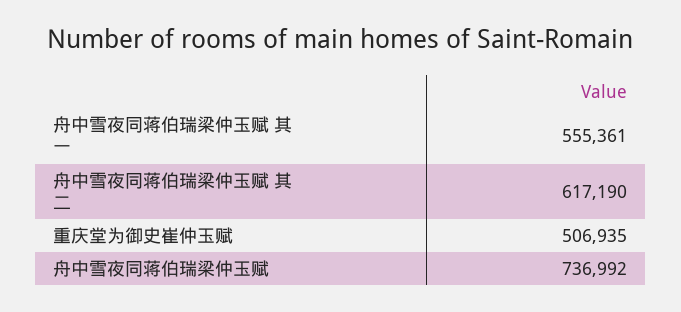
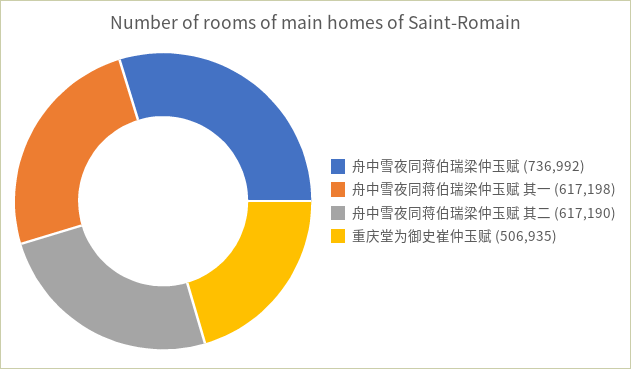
舟中雪夜同蒋伯瑞梁仲玉赋 其一: 555361 -> 617198

